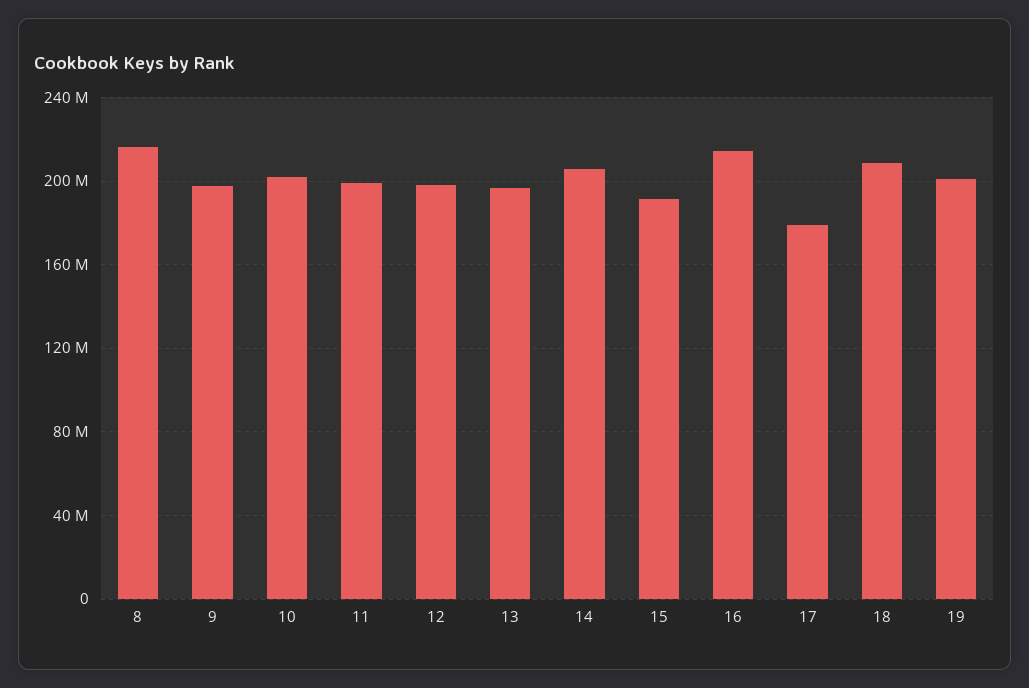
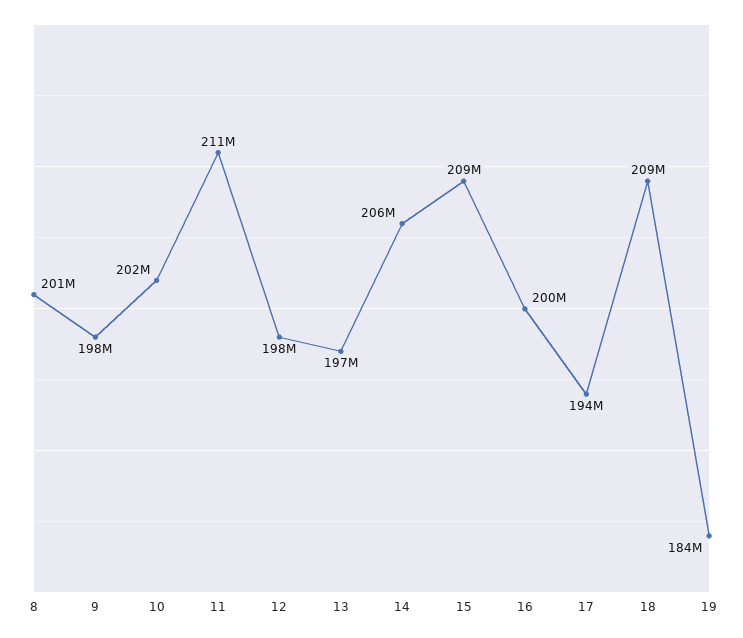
8: 215000000 -> 201000000
11: 200000000 -> 211000000
15: 190000000 -> 209000000
16: 215000000 -> 200000000
17: 180000000 -> 194000000
19: 200000000 -> 184000000

